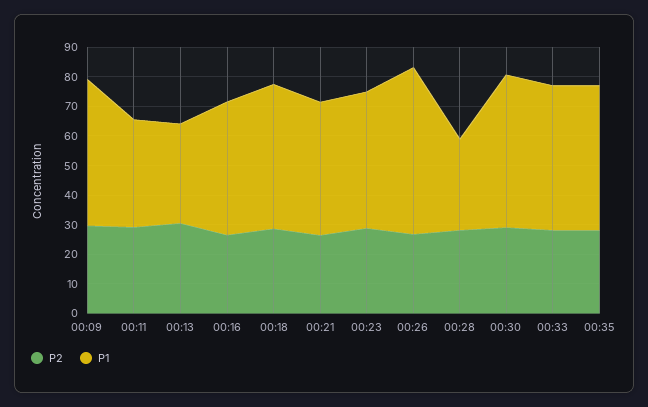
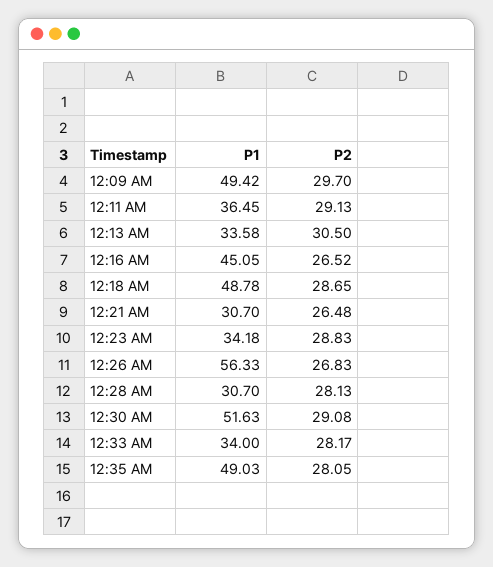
P1, 00:21: 45 -> 30.7
P1, 00:23: 45 -> 34.18
P1, 00:33: 50 -> 34

